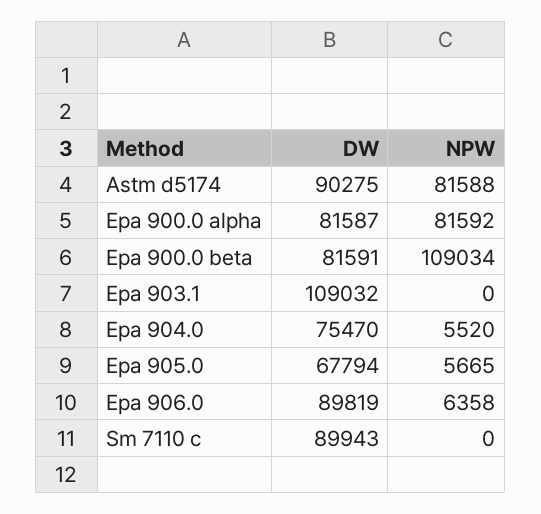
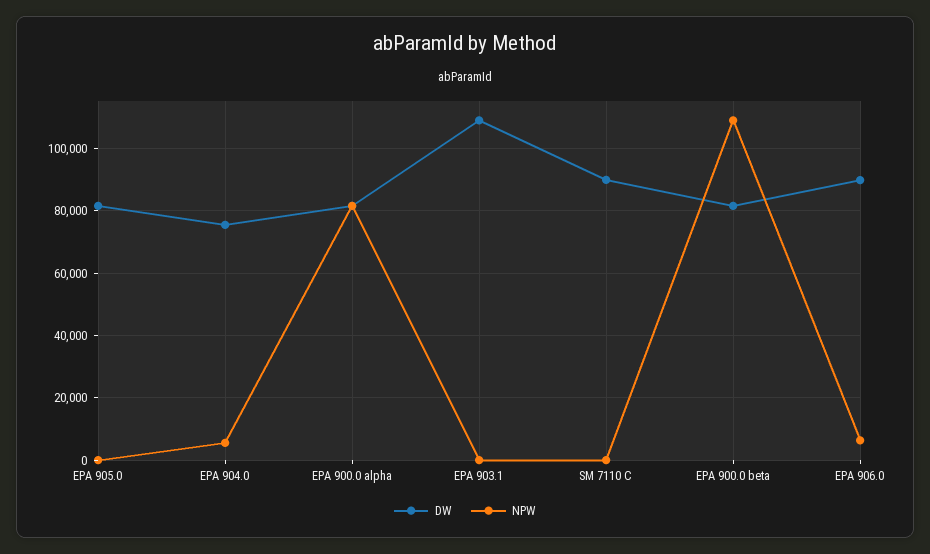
DW, Astm d5174: 90275 -> none
NPW, Astm d5174: 81588 -> none
DW, Epa 905.0: 67794 -> 82000
NPW, Epa 905.0: 5665 -> 0

